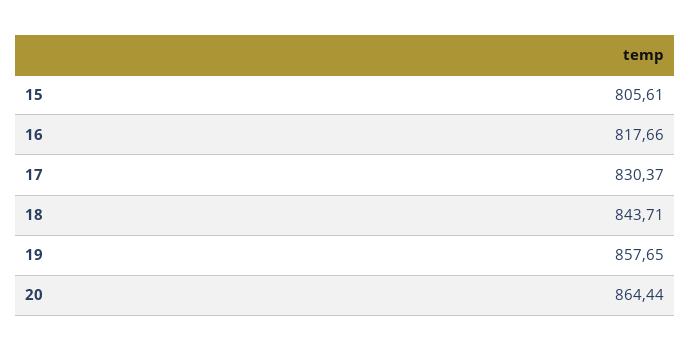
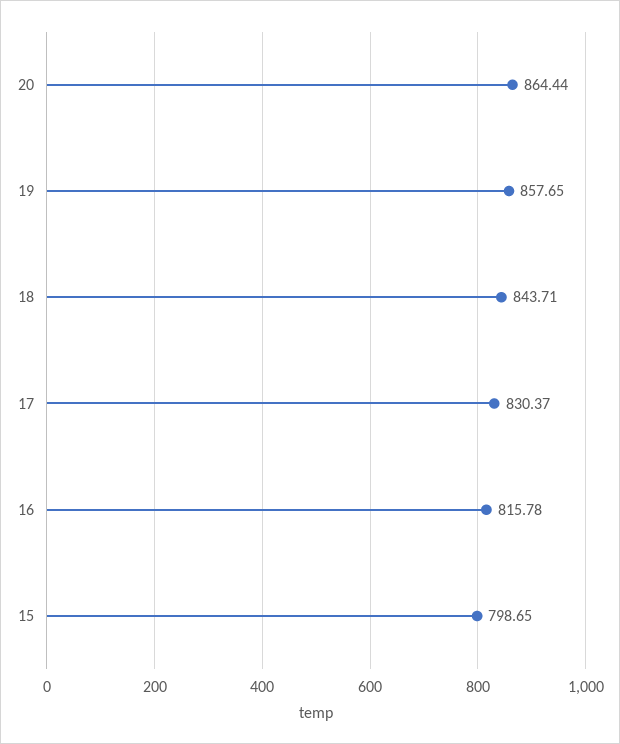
15: 805.61 -> 798.65
16: 817.66 -> 815.78

